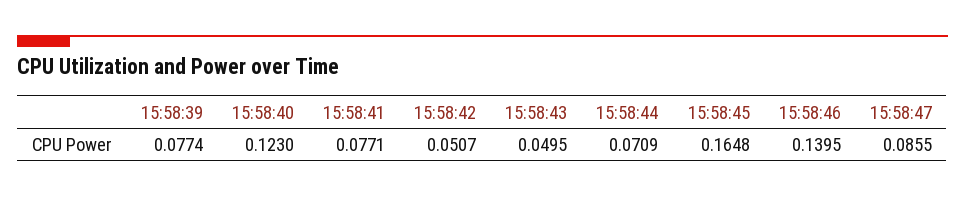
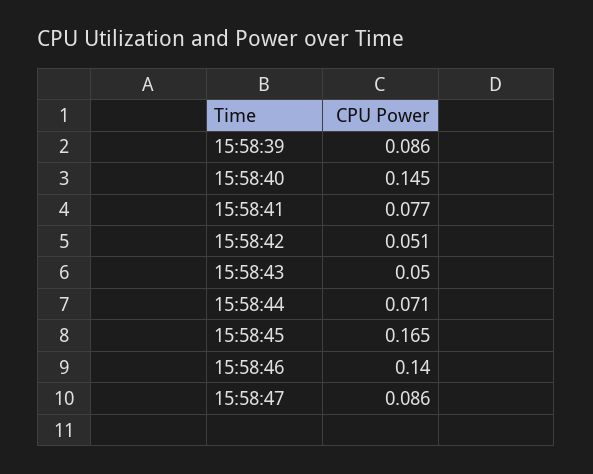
15:58:39: 0.0774 -> 0.086
15:58:40: 0.123 -> 0.145

